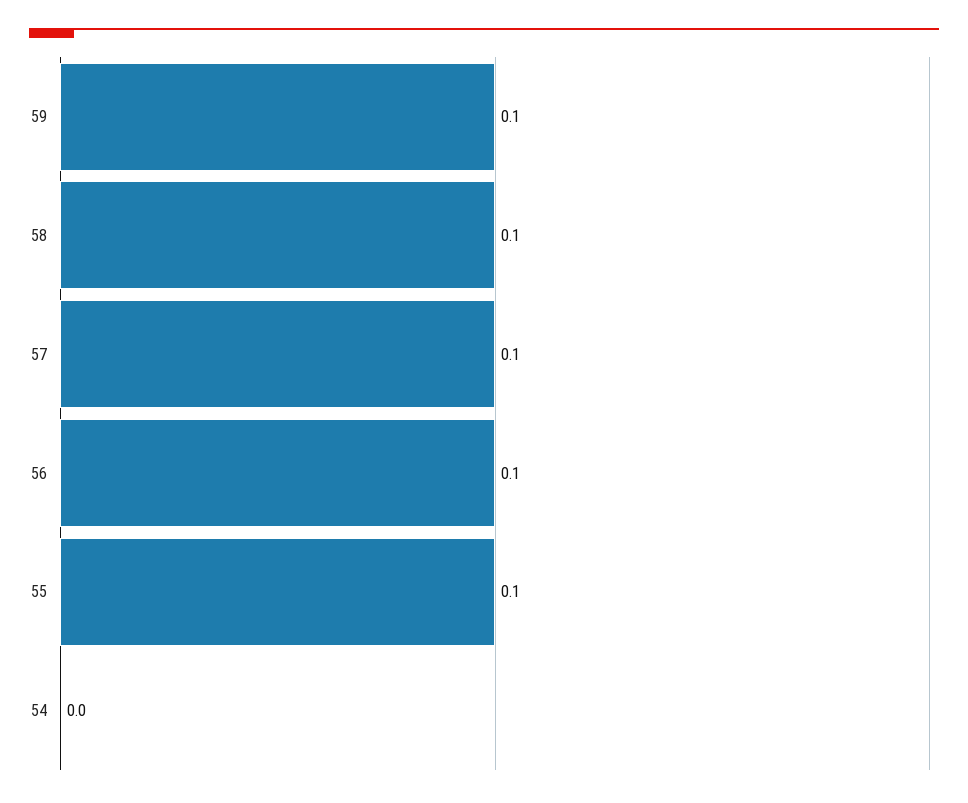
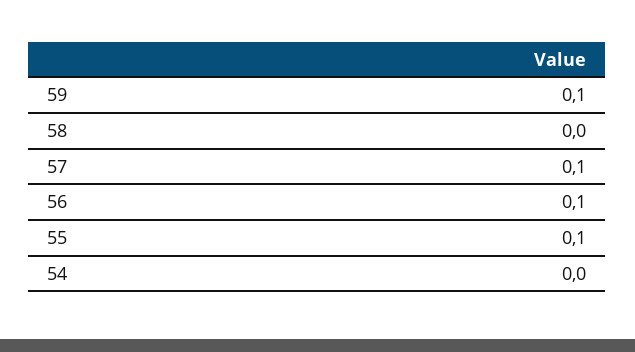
58: 0.1 -> 0

